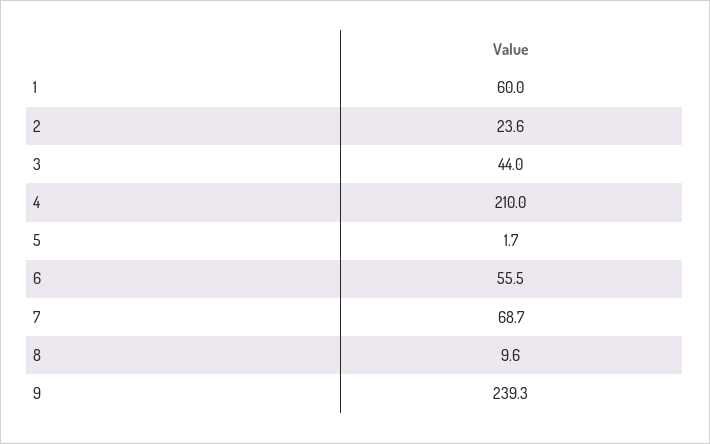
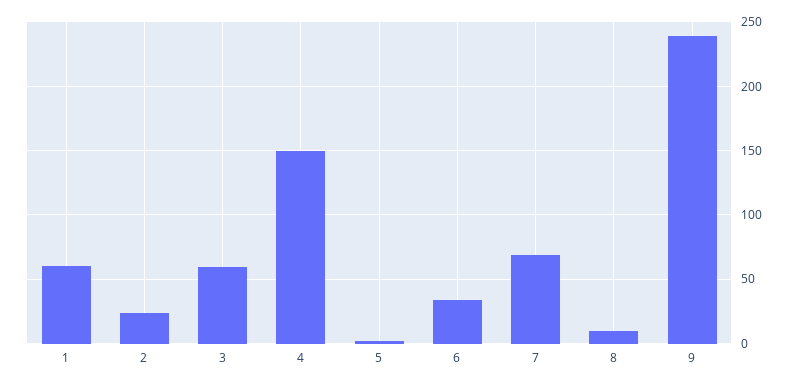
3: 44 -> 60
4: 210 -> 150
6: 55.5 -> 35

